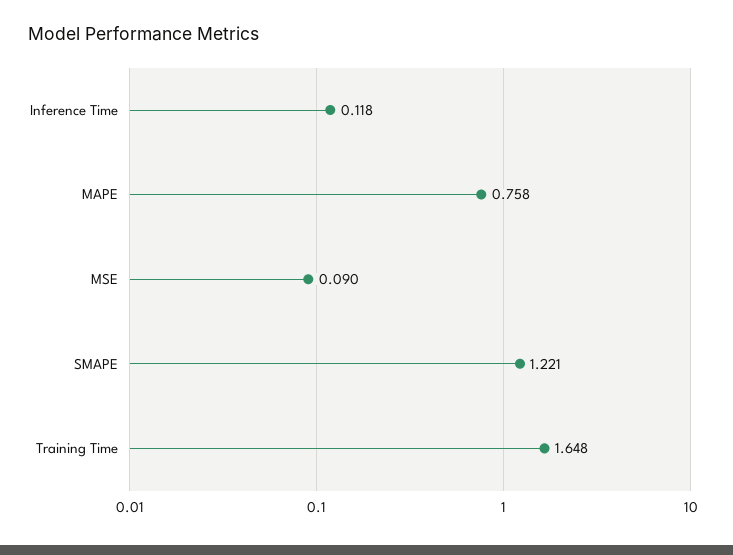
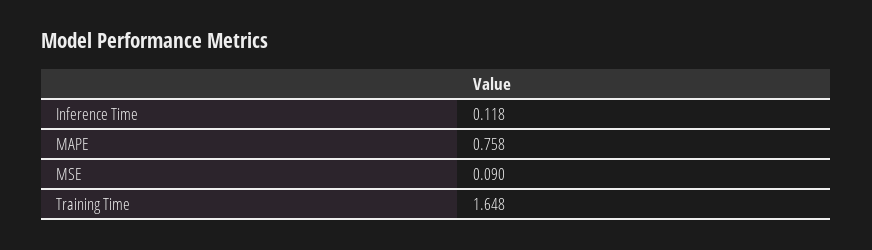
SMAPE: 1.221 -> none

